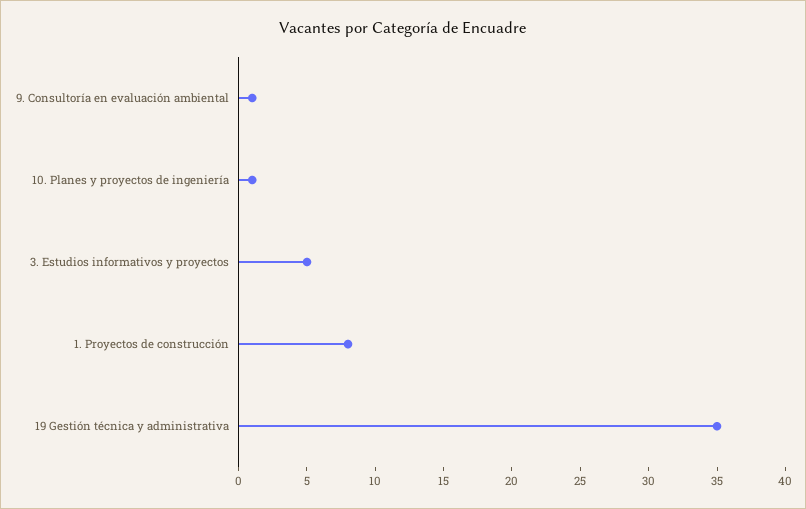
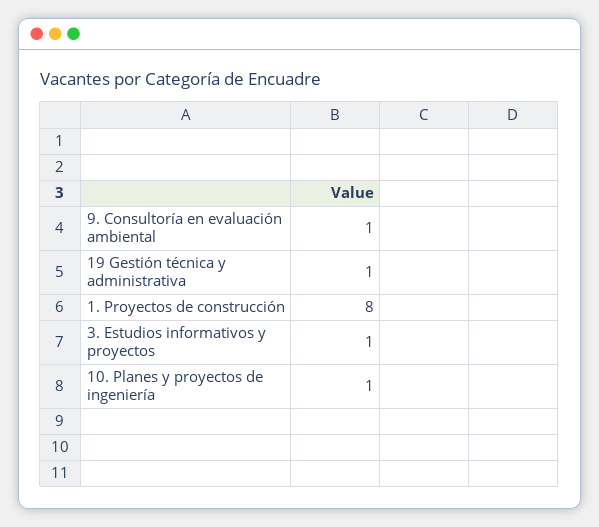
3. Estudios informativos y proyectos: 5 -> 1
19 Gestión técnica y administrativa: 35 -> 1

